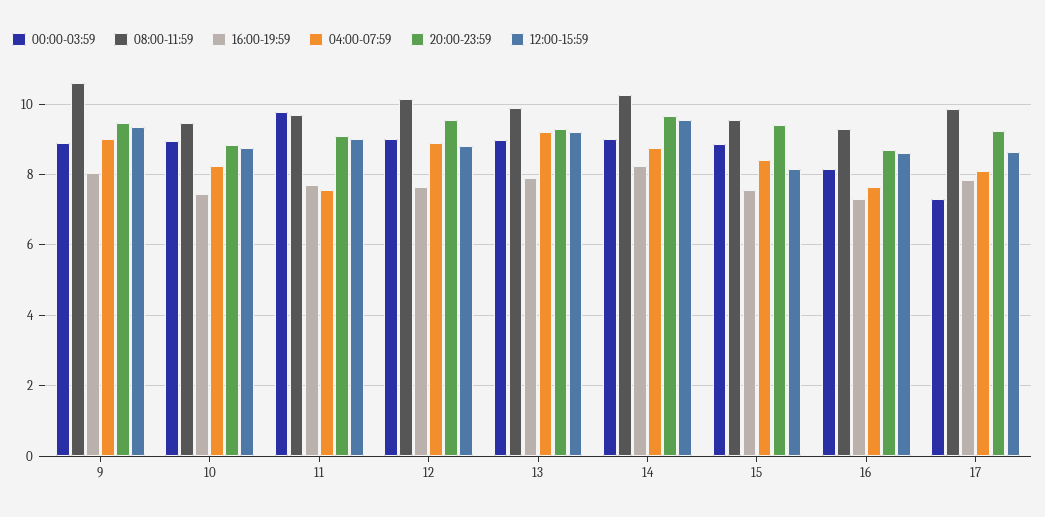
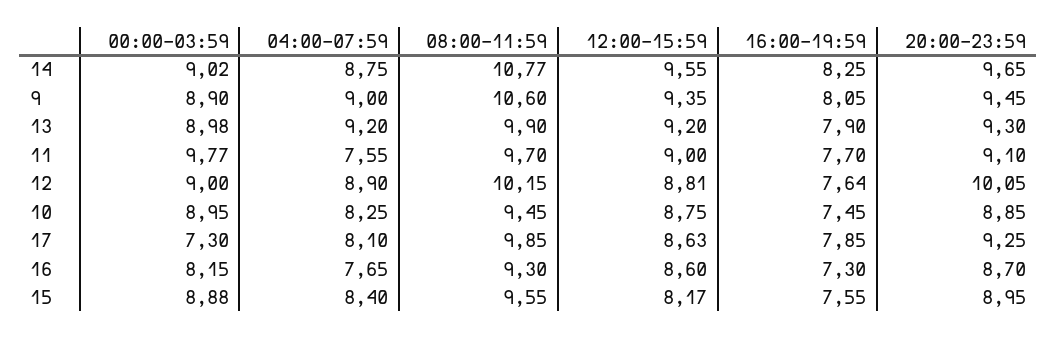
20:00-23:59, 12: 9.6 -> 10.05
08:00-11:59, 14: 10.2 -> 10.77
20:00-23:59, 15: 9.4 -> 8.95

